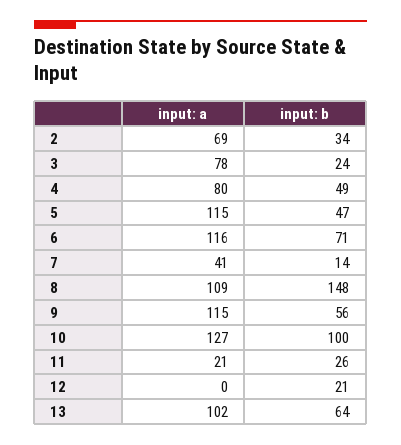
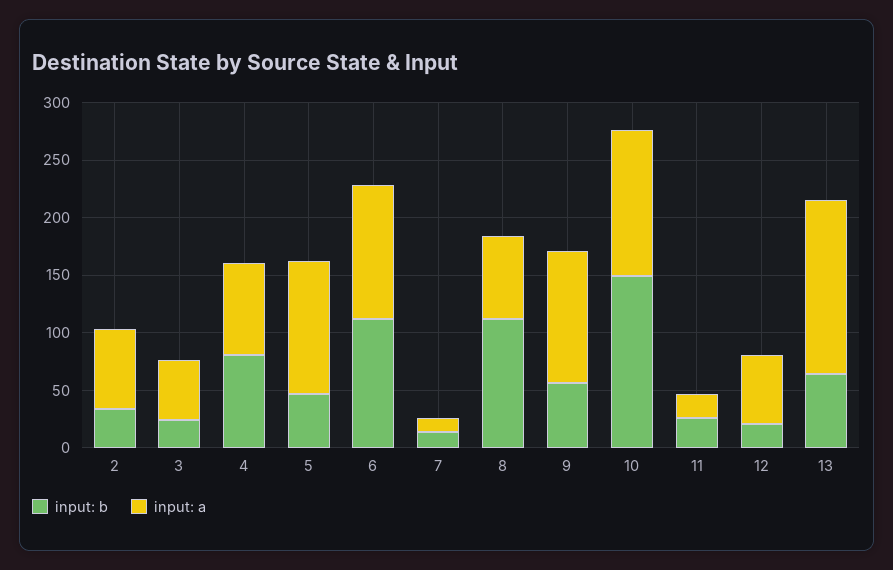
input: a, 3: 78 -> 50
input: b, 4: 49 -> 80
input: b, 6: 71 -> 110
input: a, 7: 41 -> 10
input: a, 8: 109 -> 70
input: b, 8: 148 -> 110
input: b, 10: 100 -> 150
input: a, 12: 0 -> 60
input: a, 13: 102 -> 150

